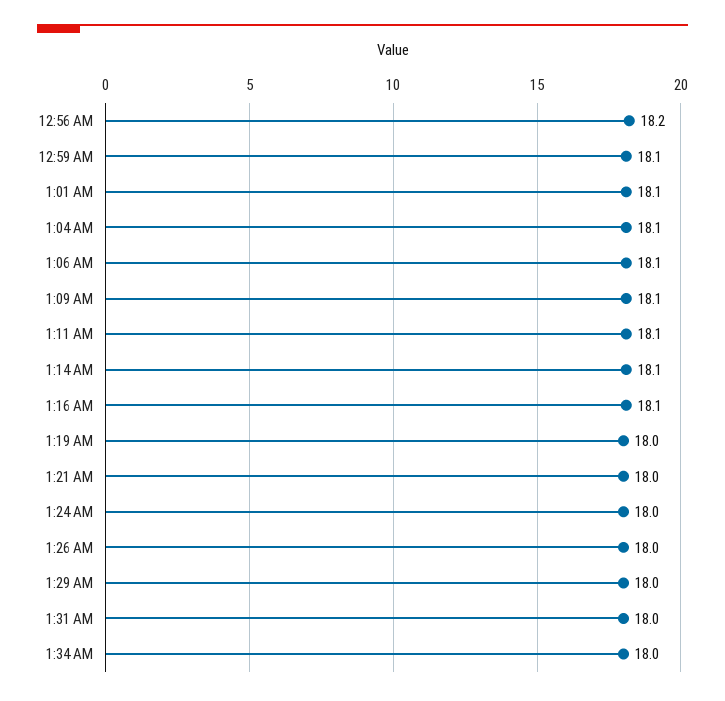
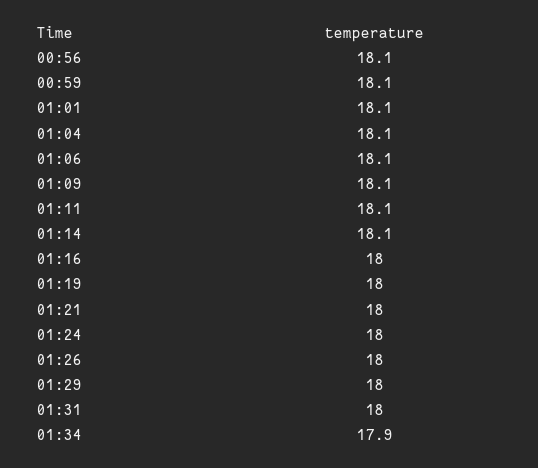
12:56 AM: 18.2 -> 18.1
1:16 AM: 18.1 -> 18
1:34 AM: 18 -> 17.9

